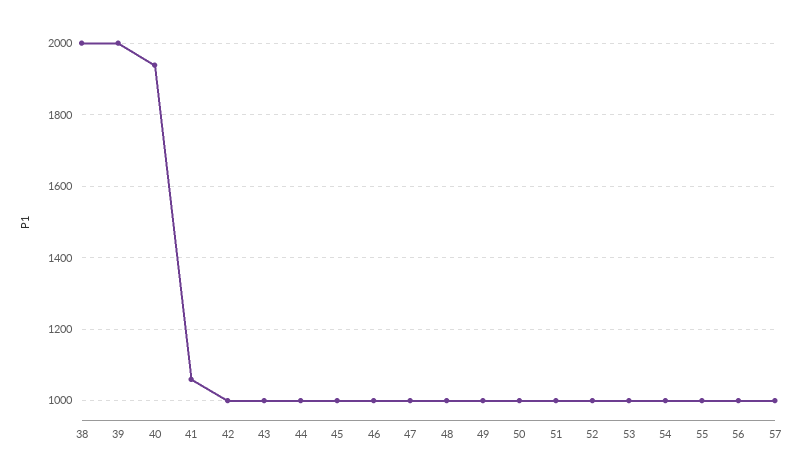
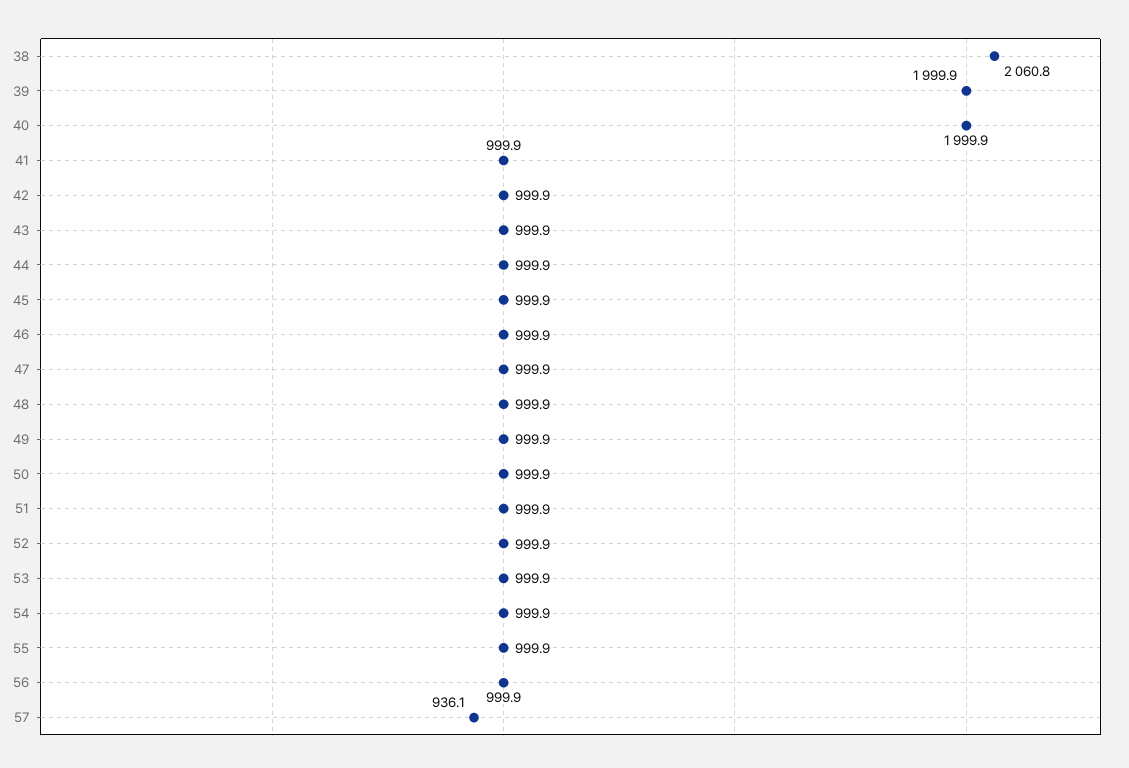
38: 2000 -> 2060.8
40: 1940 -> 1999.9
41: 1060 -> 999.9
57: 1000 -> 936.1

